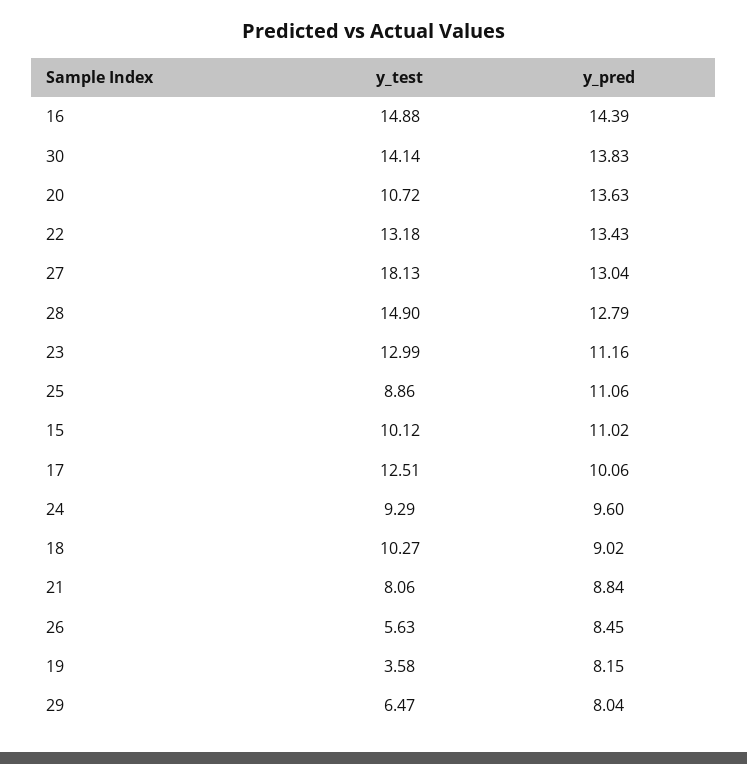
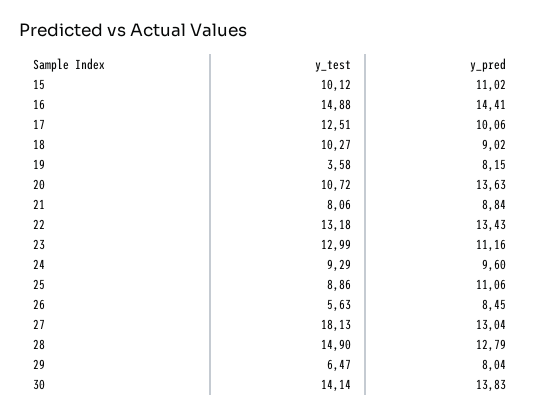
y_pred, 16: 14.39 -> 14.41

